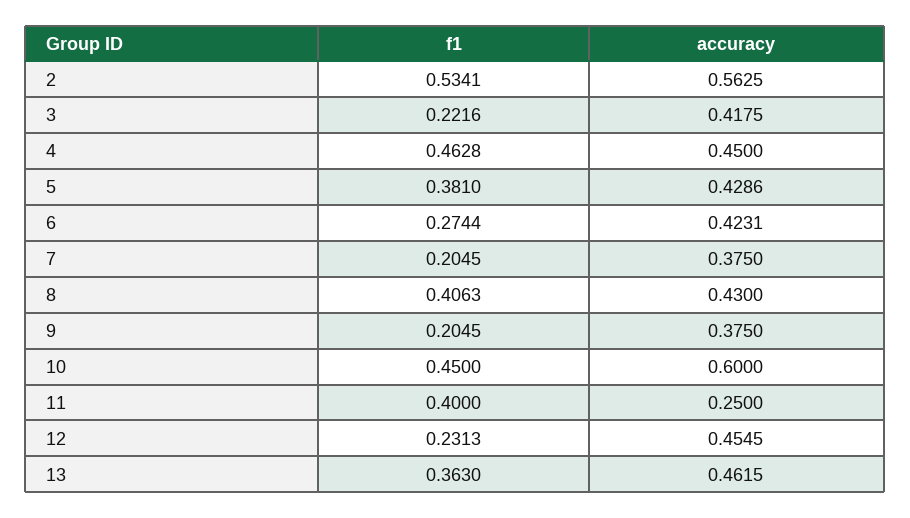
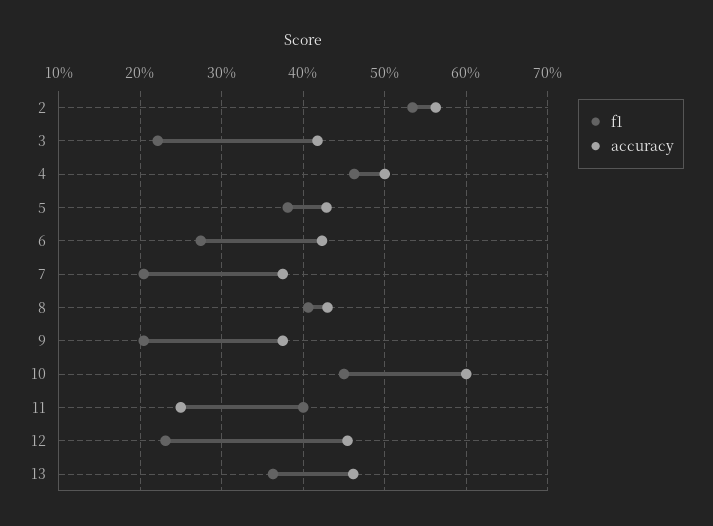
accuracy, 4: 0.45 -> 0.5

